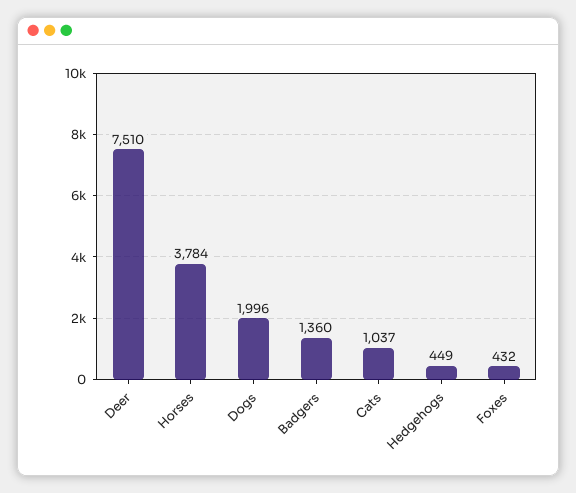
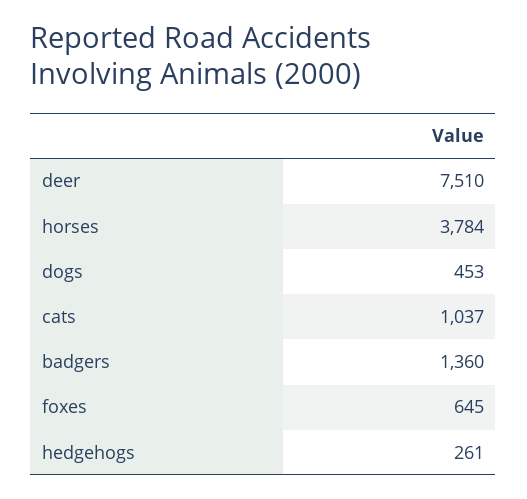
Dogs: 1996 -> 453
Hedgehogs: 449 -> 261
Foxes: 432 -> 645

